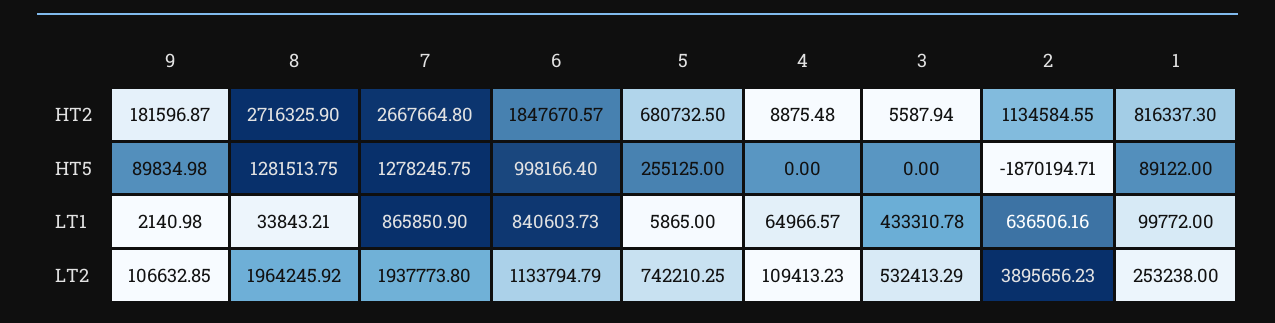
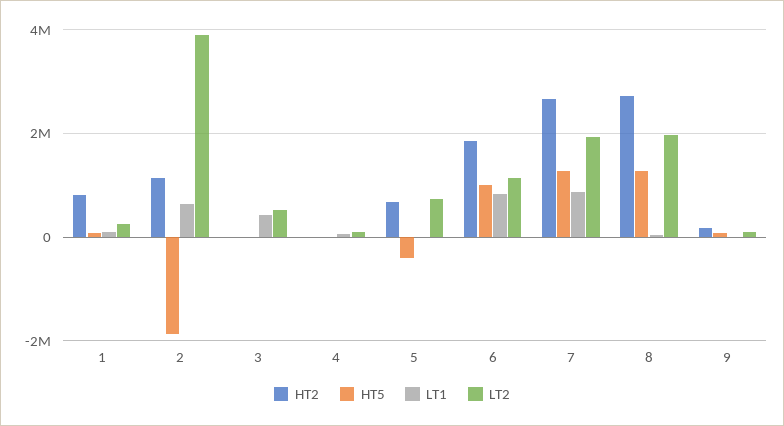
HT5, 5: 255125 -> -400000

